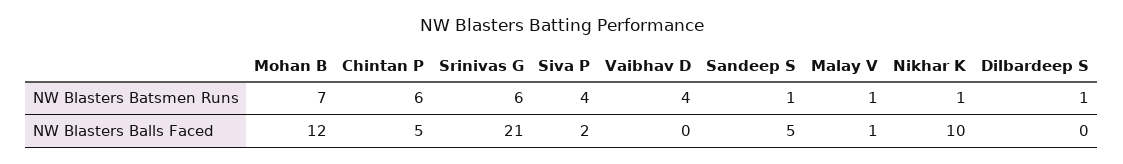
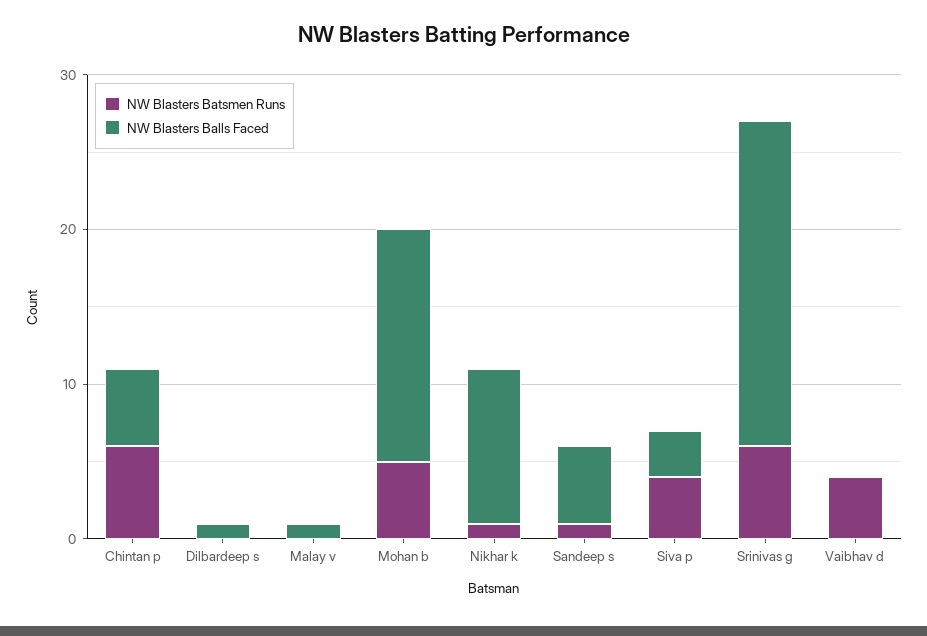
NW Blasters Batsmen Runs, Mohan B: 7 -> 5
NW Blasters Batsmen Runs, Malay V: 1 -> 0
NW Blasters Batsmen Runs, Dilbardeep S: 1 -> 0
NW Blasters Balls Faced, Mohan B: 12 -> 15
NW Blasters Balls Faced, Siva P: 2 -> 3
NW Blasters Balls Faced, Dilbardeep S: 0 -> 1

